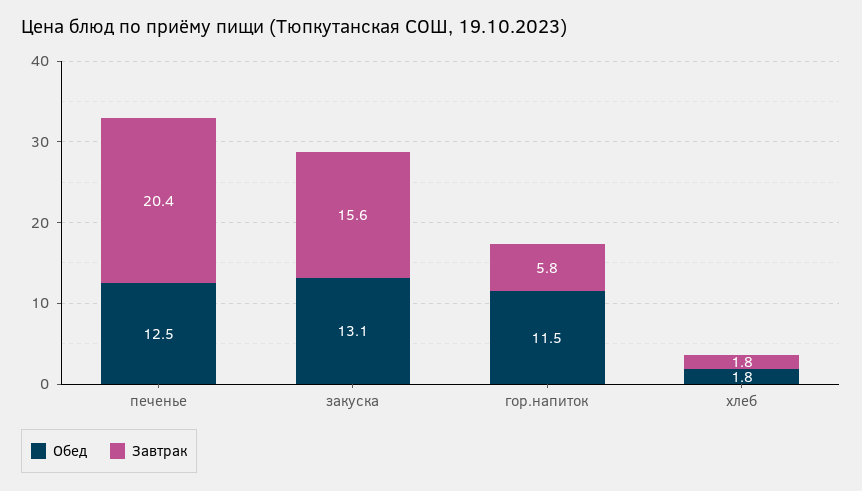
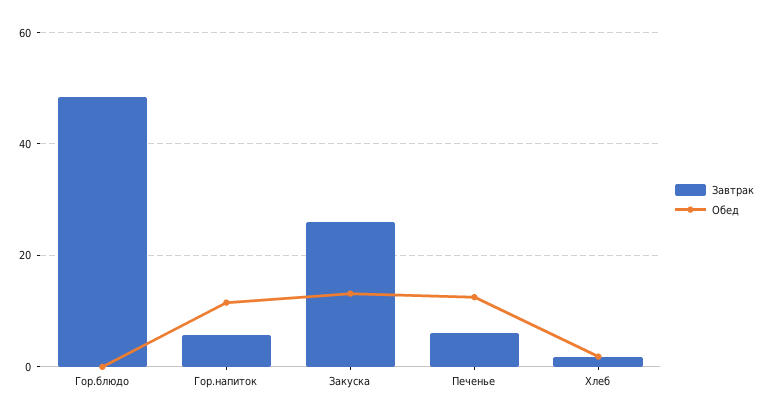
Завтрак, печенье: 20.4 -> 6
Завтрак, закуска: 15.6 -> 26
Завтрак, Гор.блюдо: none -> 48
Обед, Гор.блюдо: none -> 0

